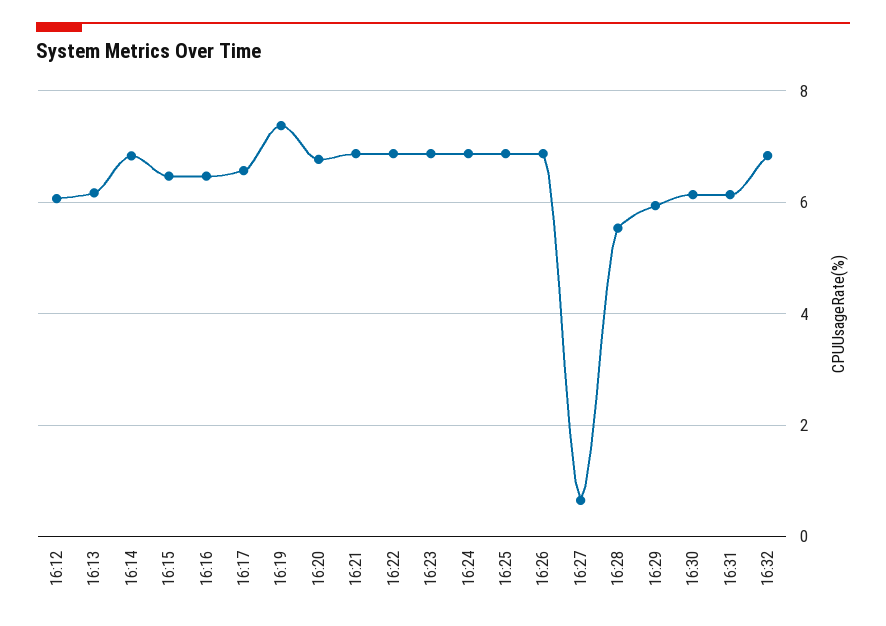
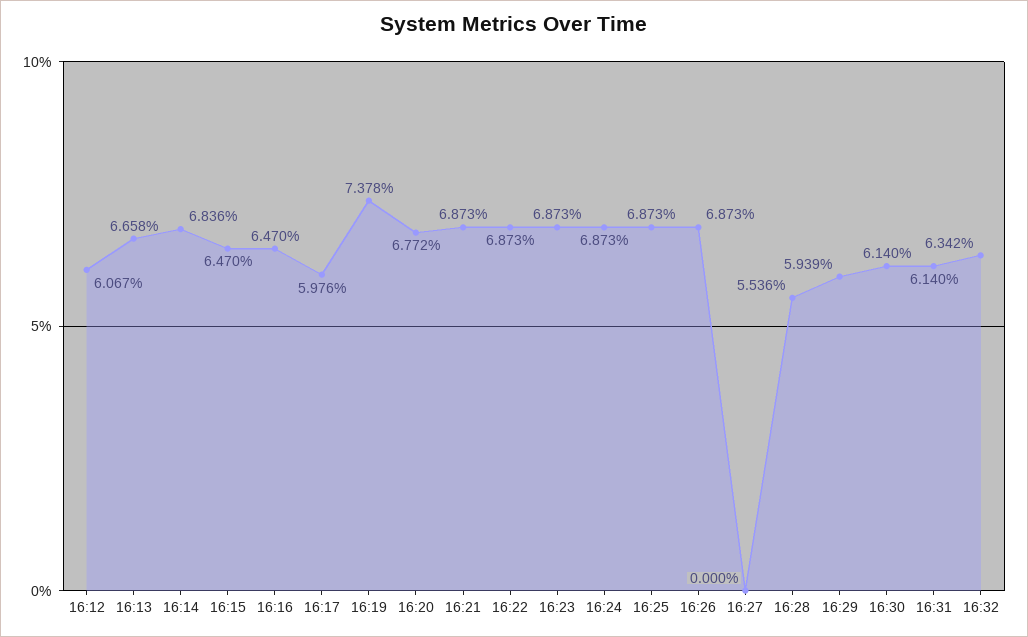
16:13: 6.2 -> 6.658
16:17: 6.6 -> 5.976
16:27: 0.6 -> 0
16:32: 6.8 -> 6.342

